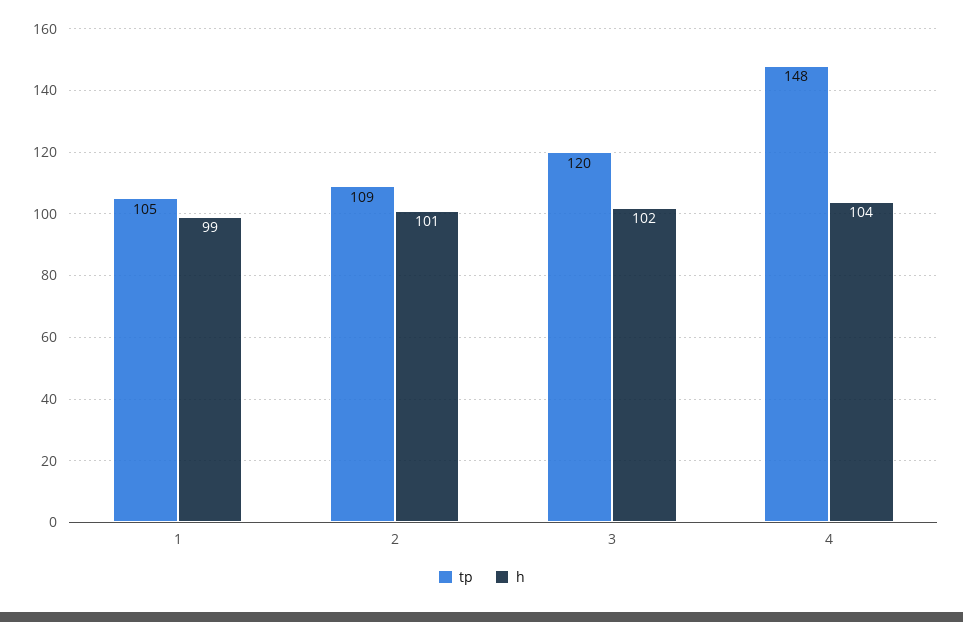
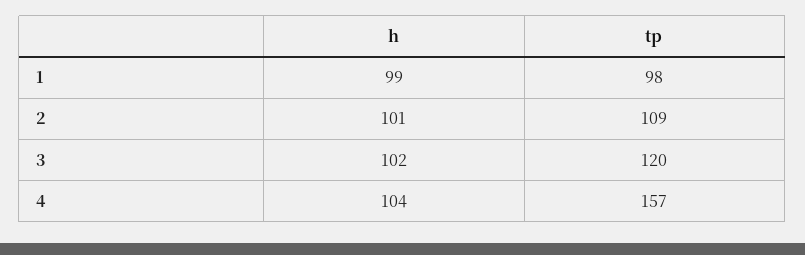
tp, 1: 105 -> 98
tp, 4: 148 -> 157

